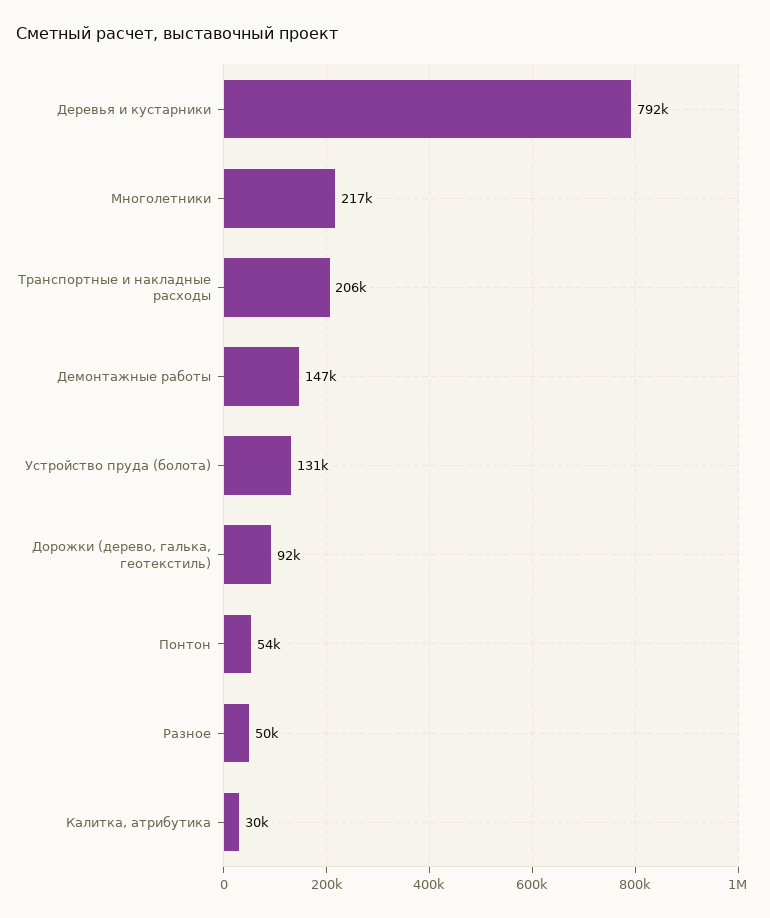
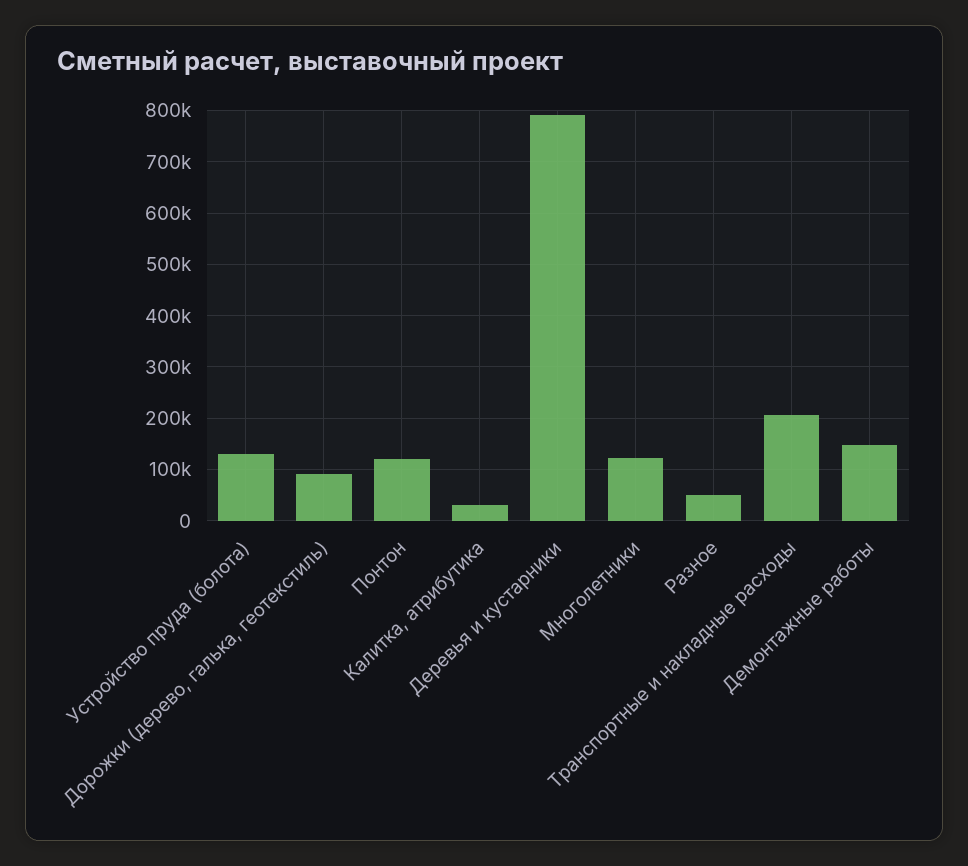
Многолетники: 217000 -> 120000
Понтон: 54000 -> 120000

